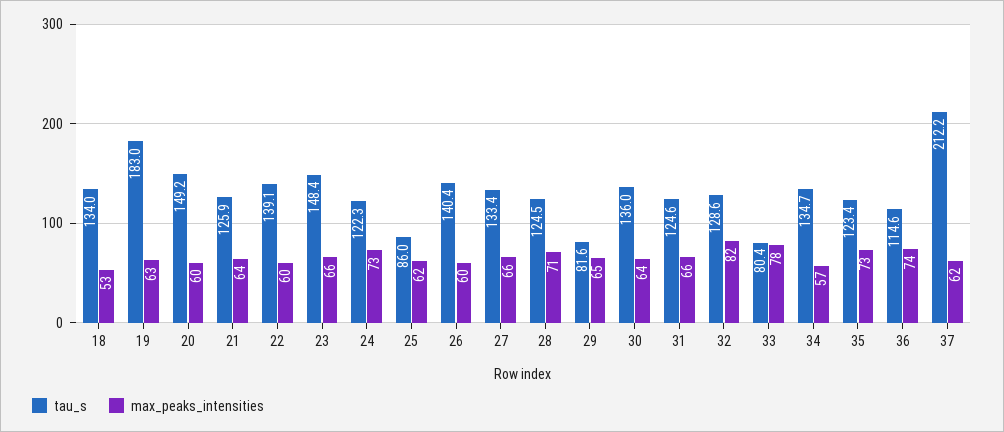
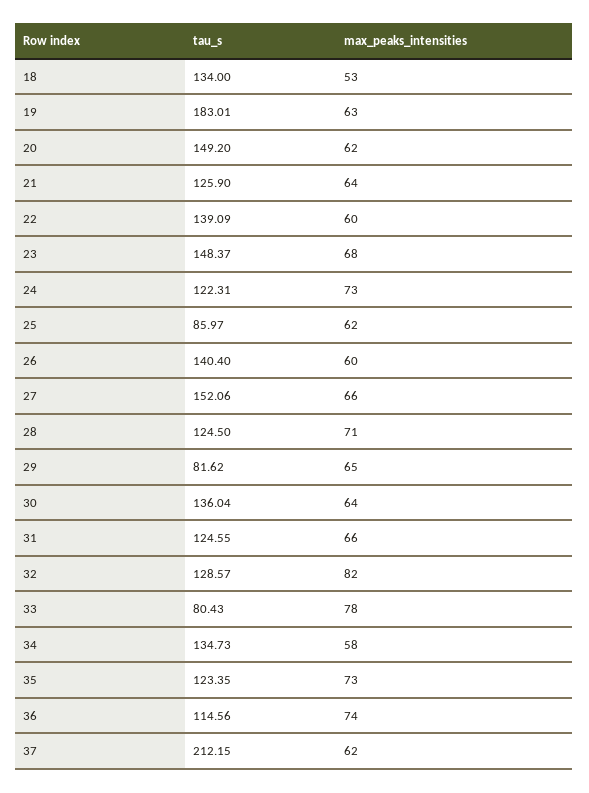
max_peaks_intensities, 20: 60 -> 62
max_peaks_intensities, 23: 66 -> 68
tau_s, 27: 133.4 -> 152.06
max_peaks_intensities, 34: 57 -> 58

